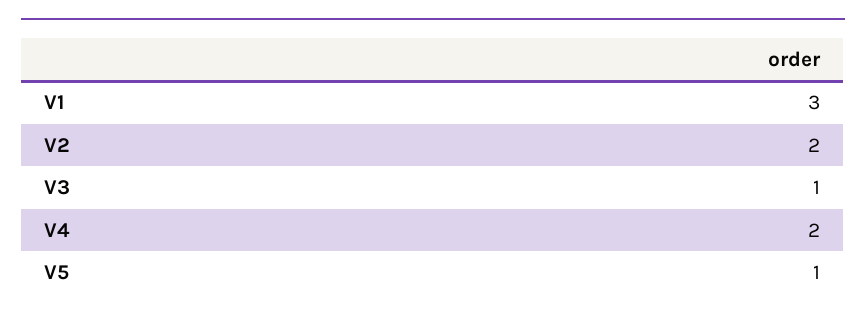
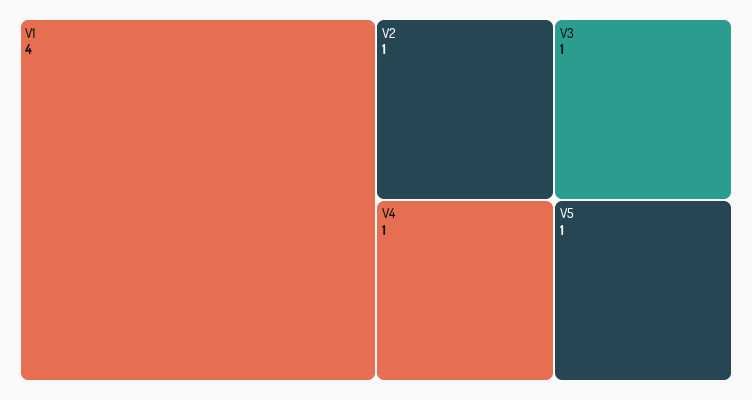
V1: 3 -> 4
V2: 2 -> 1
V4: 2 -> 1

